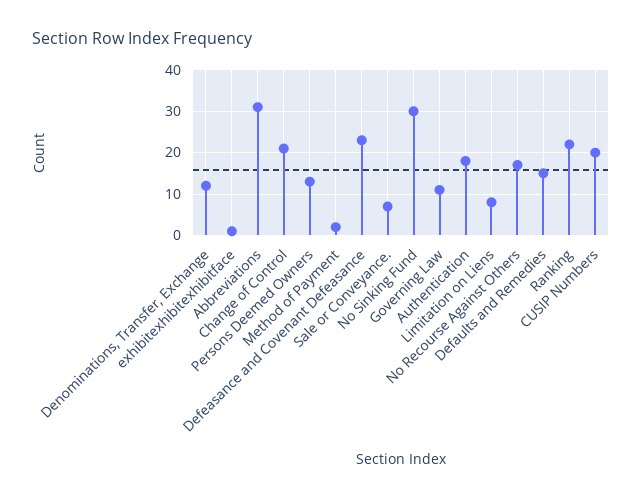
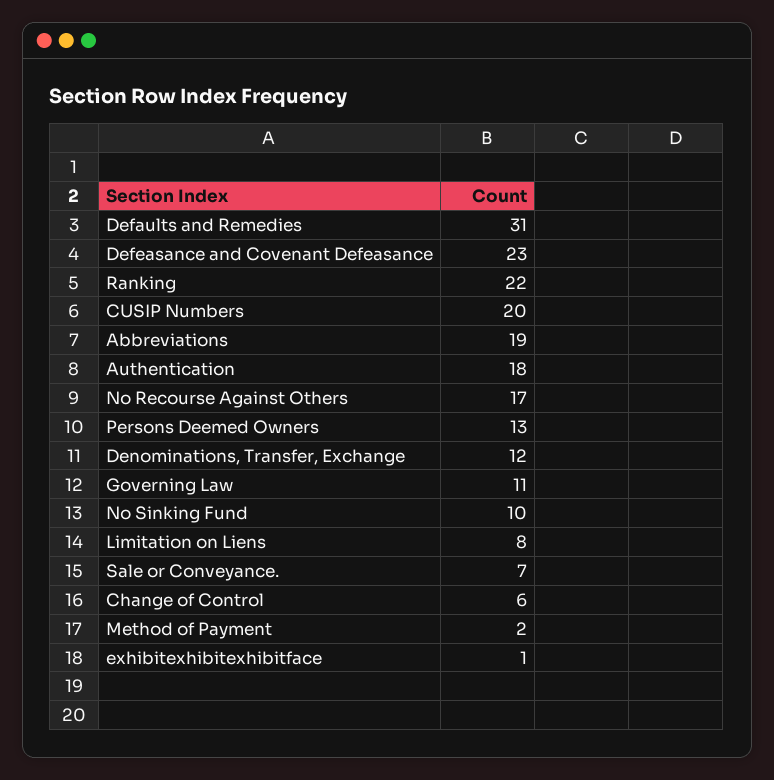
Abbreviations: 30 -> 19
Change of Control: 20 -> 6
No Sinking Fund: 30 -> 10
Defaults and Remedies: 15 -> 31

